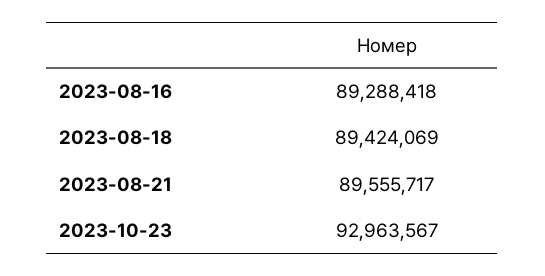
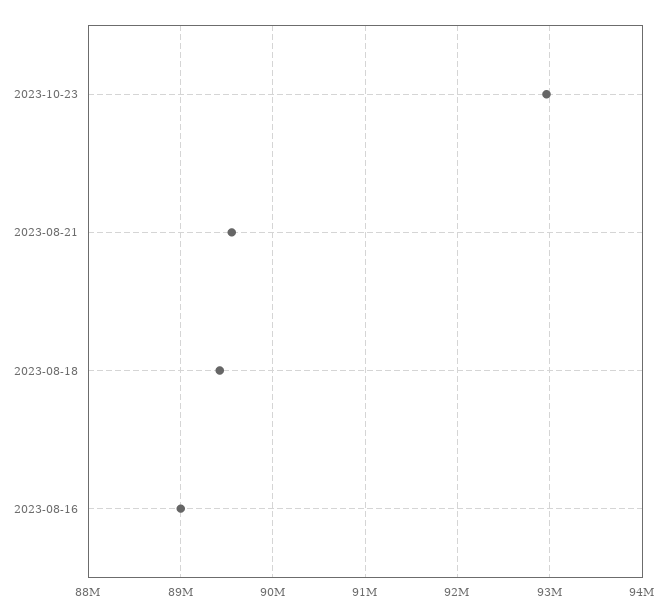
2023-08-16: 89288418 -> 89000000

